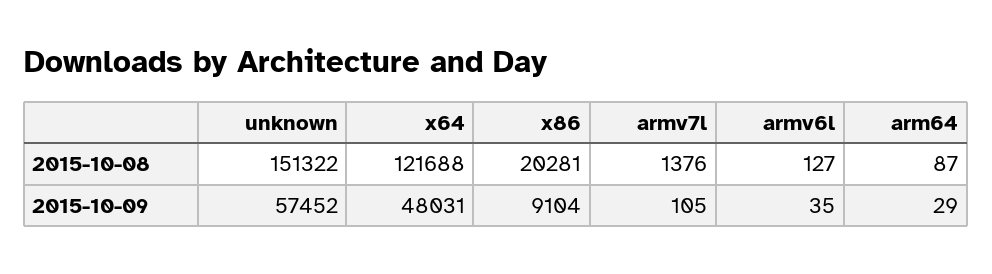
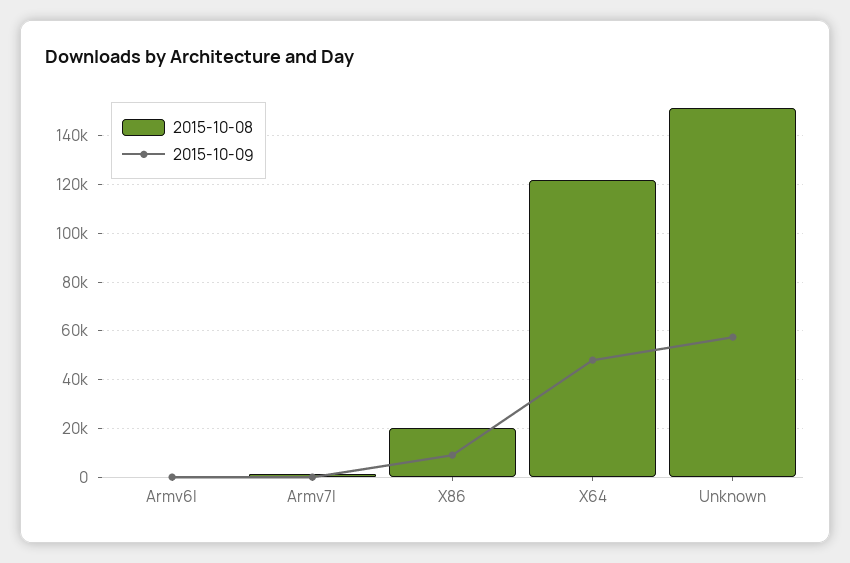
2015-10-08, arm64: 87 -> none
2015-10-09, arm64: 29 -> none

